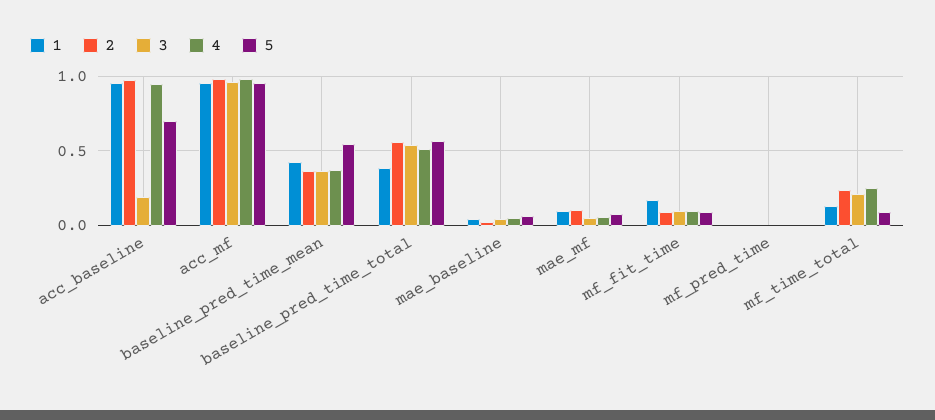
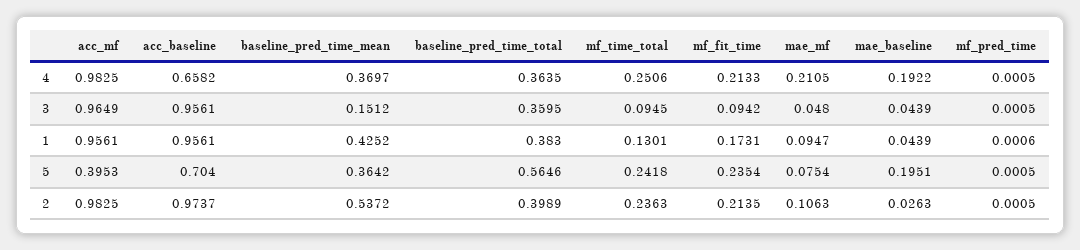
3, acc_baseline: 0.2 -> 0.9561
4, acc_baseline: 0.95 -> 0.6582
5, acc_mf: 0.95 -> 0.3953
2, baseline_pred_time_mean: 0.35 -> 0.5372
3, baseline_pred_time_mean: 0.35 -> 0.1512
5, baseline_pred_time_mean: 0.55 -> 0.3642
2, baseline_pred_time_total: 0.55 -> 0.3989
3, baseline_pred_time_total: 0.55 -> 0.3595
4, baseline_pred_time_total: 0.5 -> 0.3635
4, mae_baseline: 0.05 -> 0.1922
5, mae_baseline: 0.05 -> 0.1951
4, mae_mf: 0.05 -> 0.2105
2, mf_fit_time: 0.1 -> 0.2135
4, mf_fit_time: 0.1 -> 0.2133
5, mf_fit_time: 0.1 -> 0.2354
3, mf_time_total: 0.2 -> 0.0945
5, mf_time_total: 0.1 -> 0.2418

